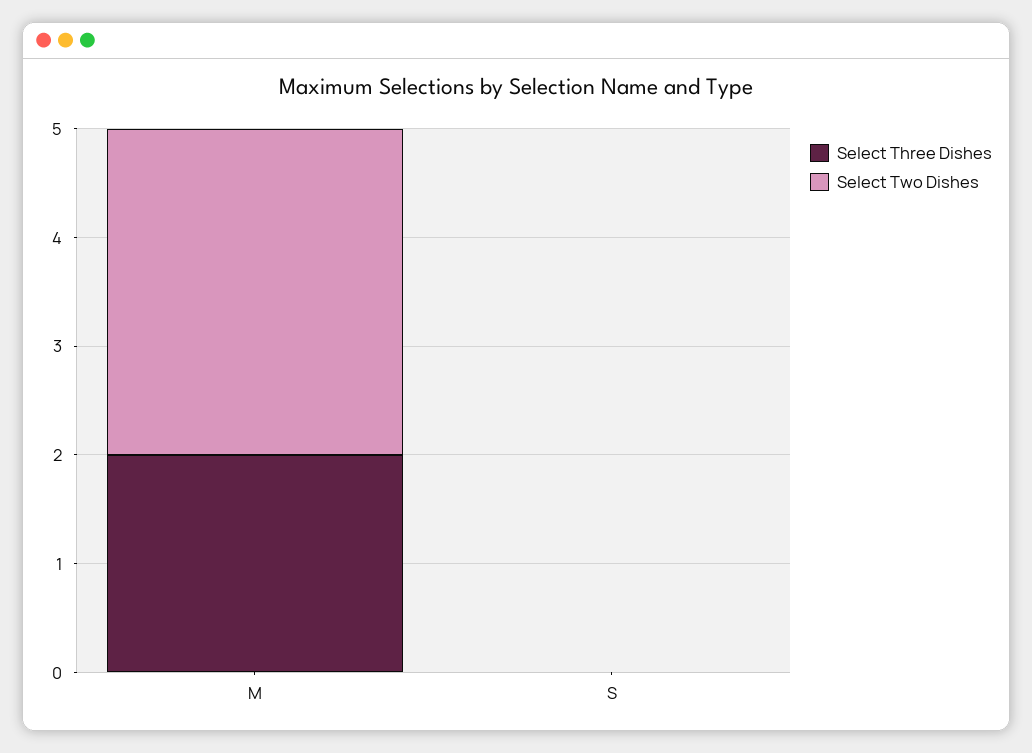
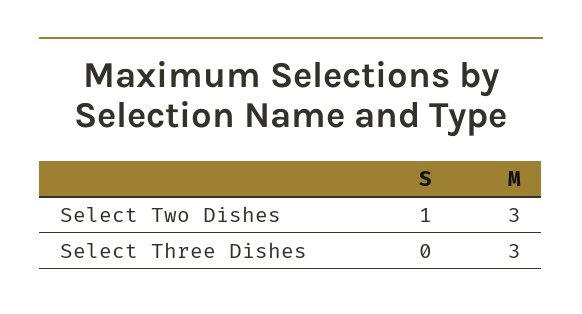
Select Three Dishes, M: 2 -> 3
Select Two Dishes, S: 0 -> 1

